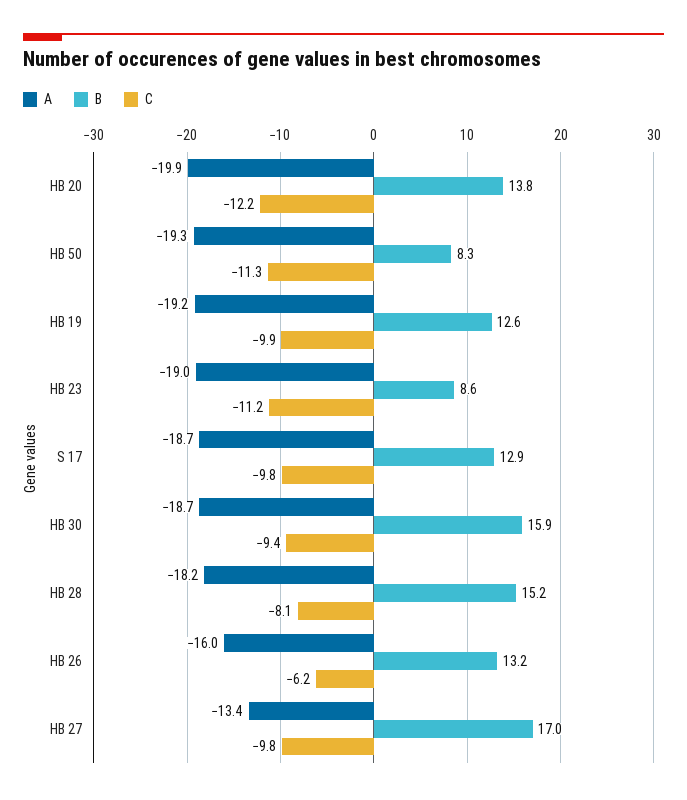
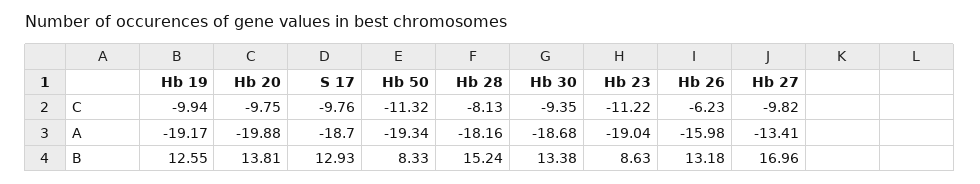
C, HB 20: -12.2 -> -9.75
B, HB 30: 15.9 -> 13.38

